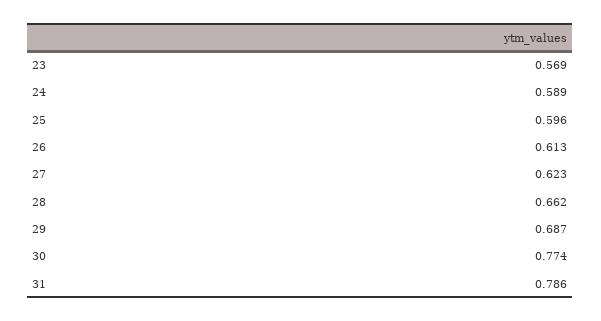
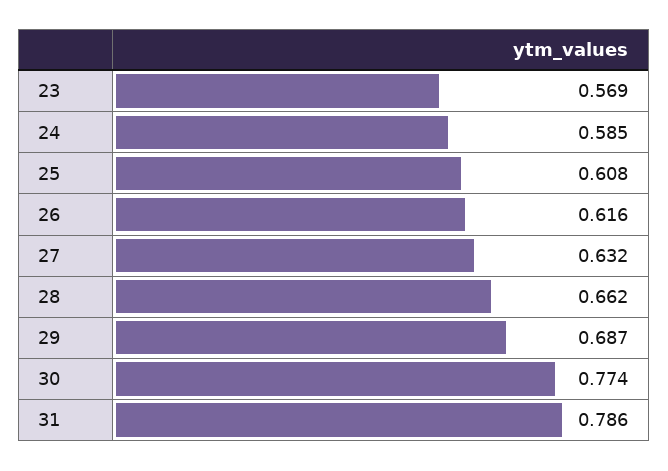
24: 0.589 -> 0.585
25: 0.596 -> 0.608
26: 0.613 -> 0.616
27: 0.623 -> 0.632

